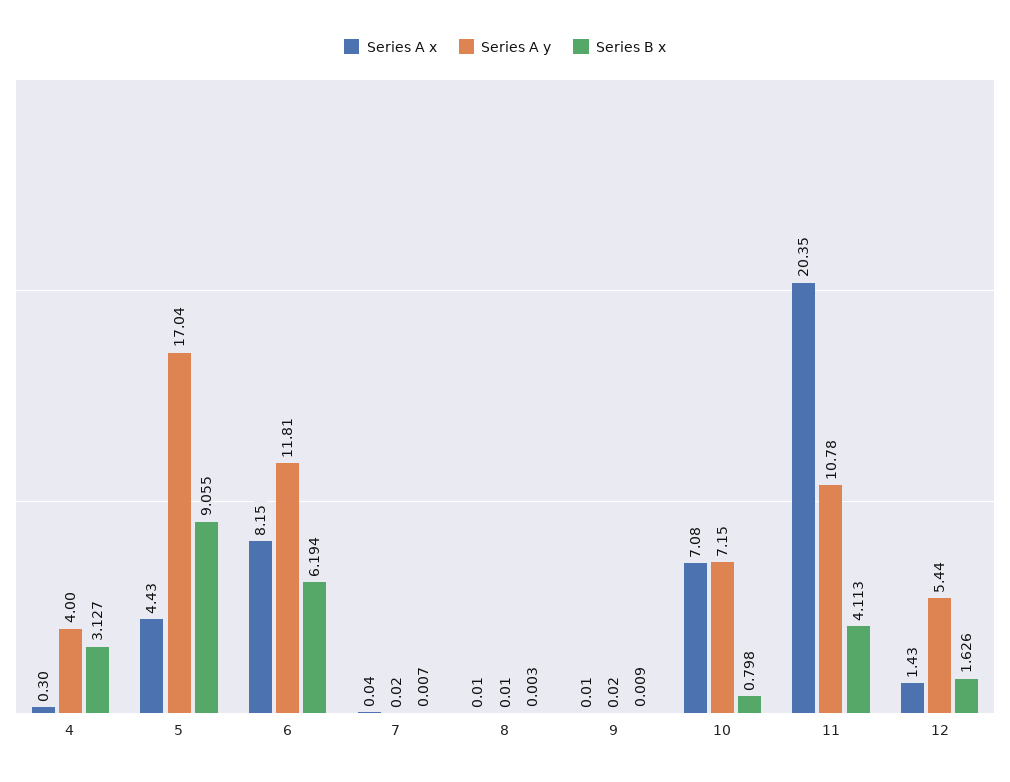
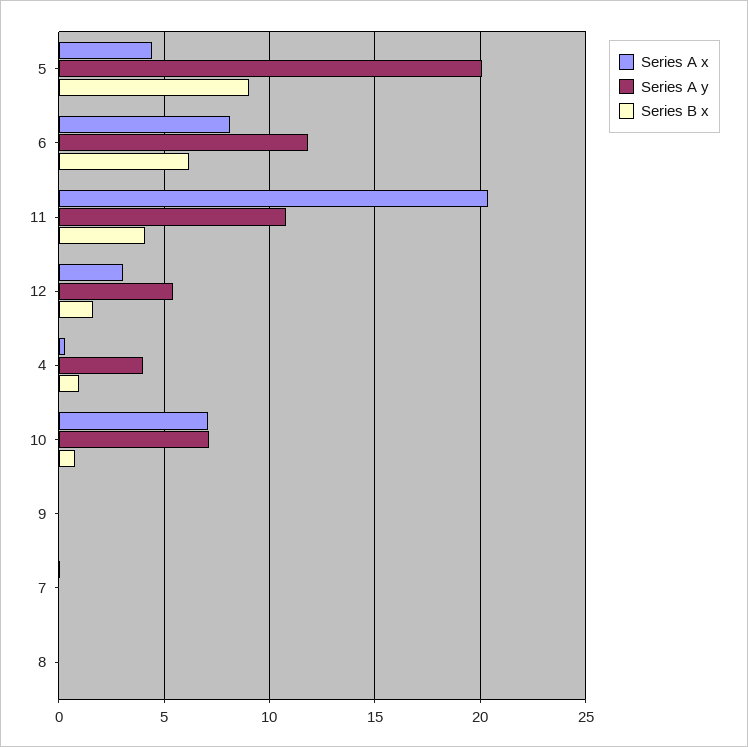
Series B x, 4: 3.127 -> 1
Series A y, 5: 17.04 -> 20
Series A x, 12: 1.43 -> 3

